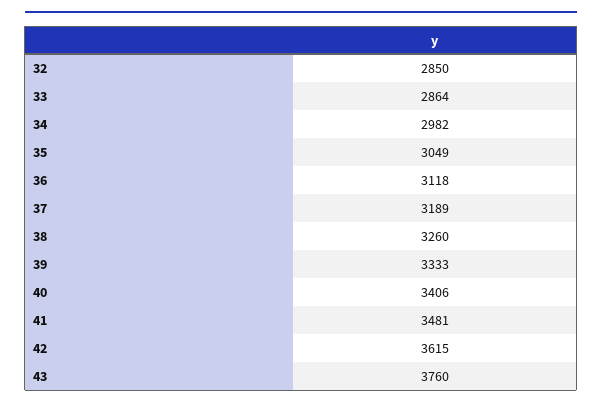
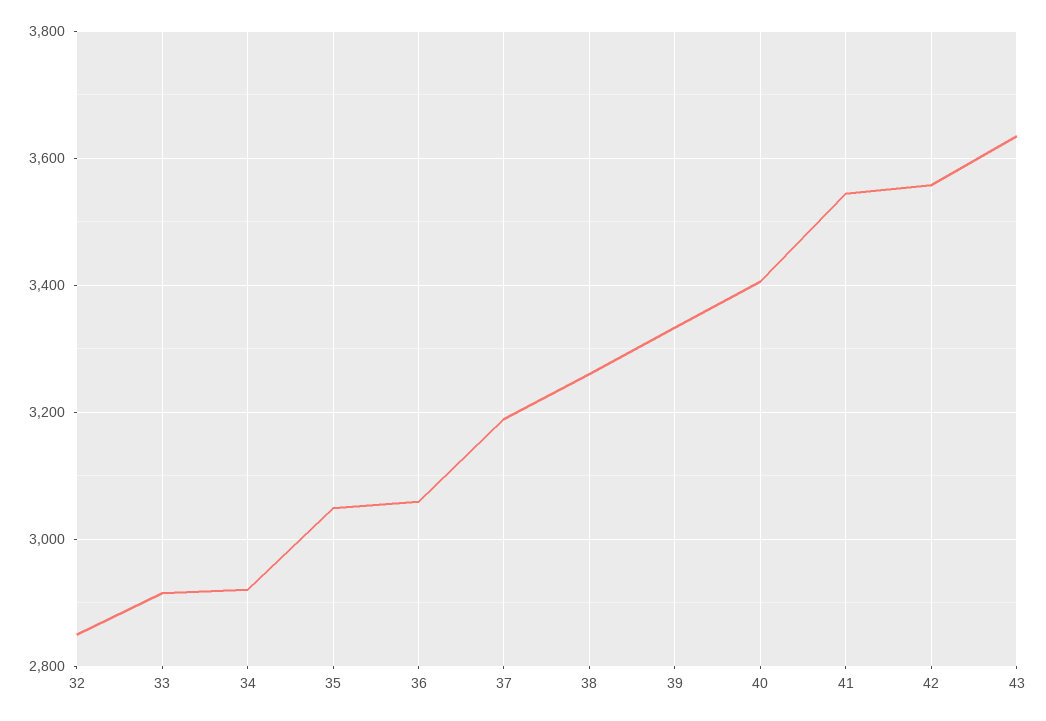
33: 2864 -> 2920
34: 2982 -> 2920
36: 3118 -> 3060
41: 3481 -> 3540
42: 3615 -> 3560
43: 3760 -> 3640

